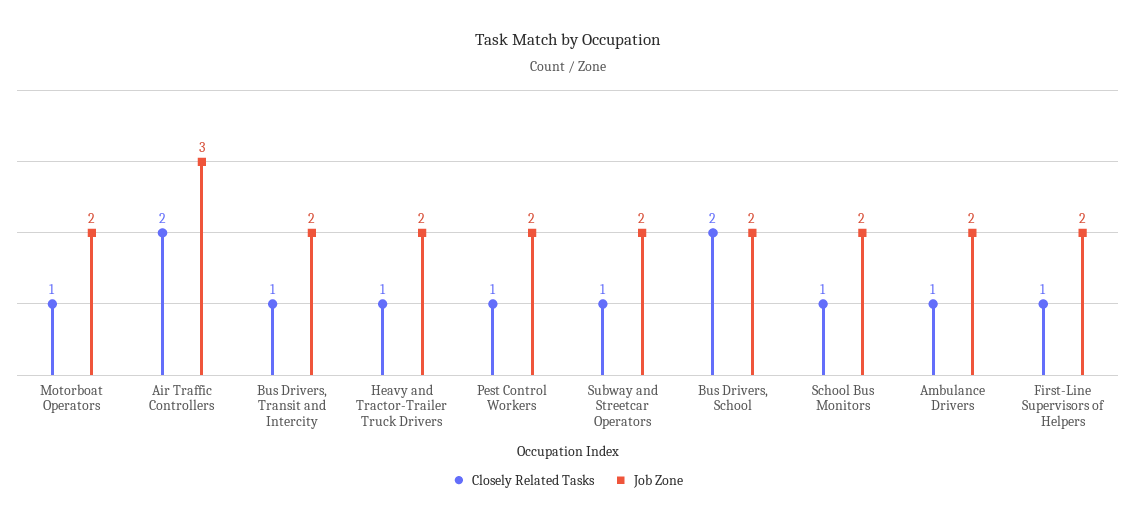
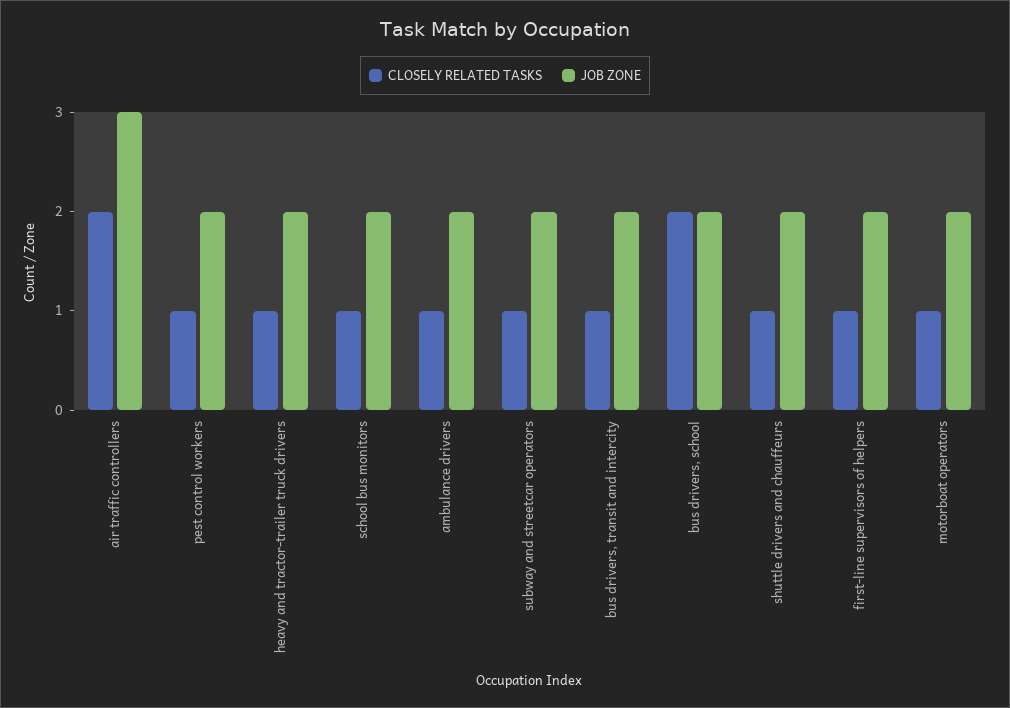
Closely Related Tasks, shuttle drivers and chauffeurs: none -> 1
Job Zone, shuttle drivers and chauffeurs: none -> 2

